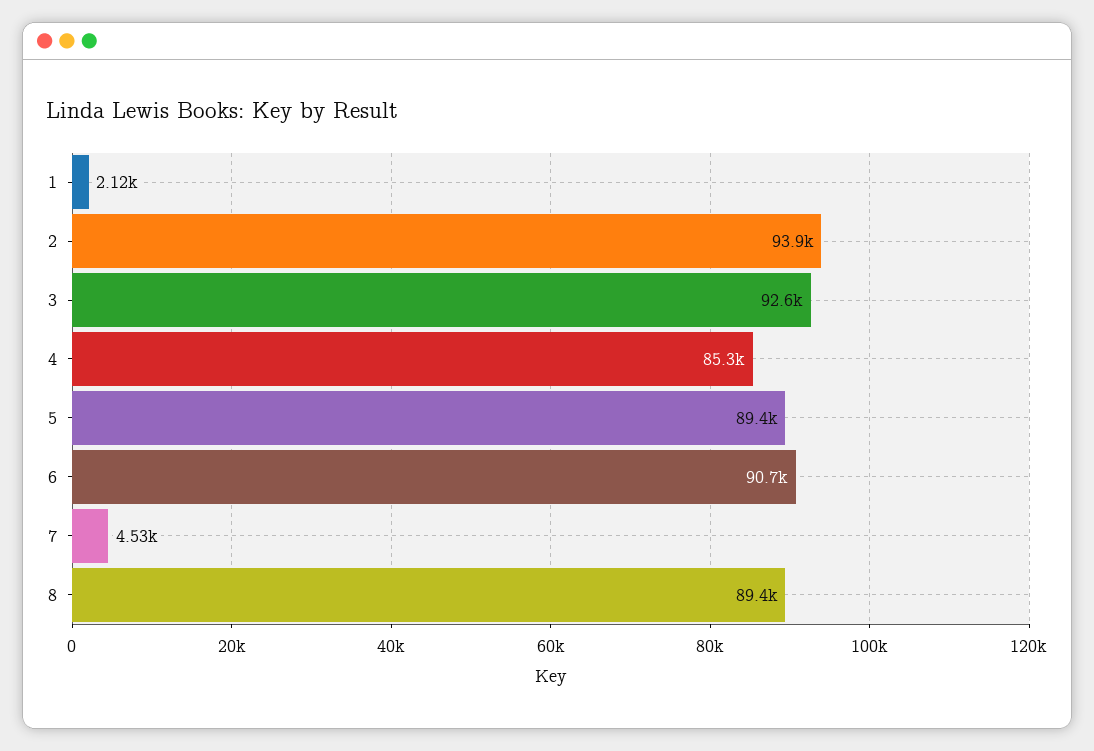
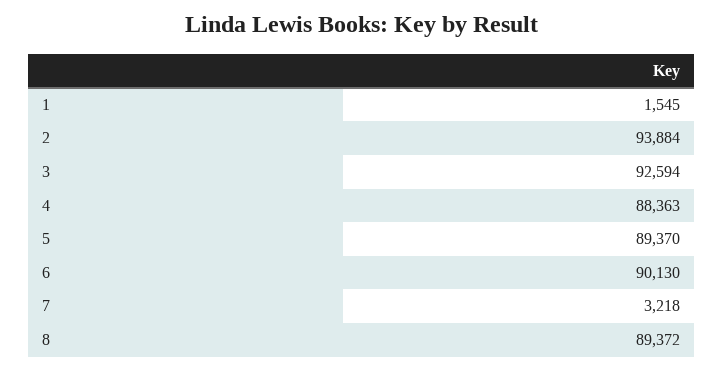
1: 2120 -> 1545
4: 85300 -> 88363
6: 90700 -> 90130
7: 4530 -> 3218

